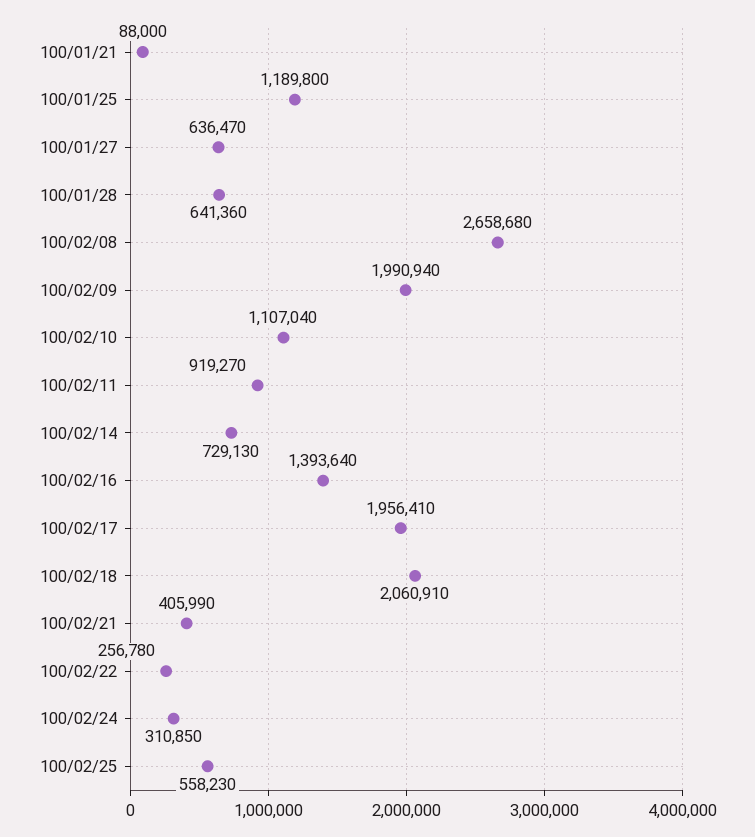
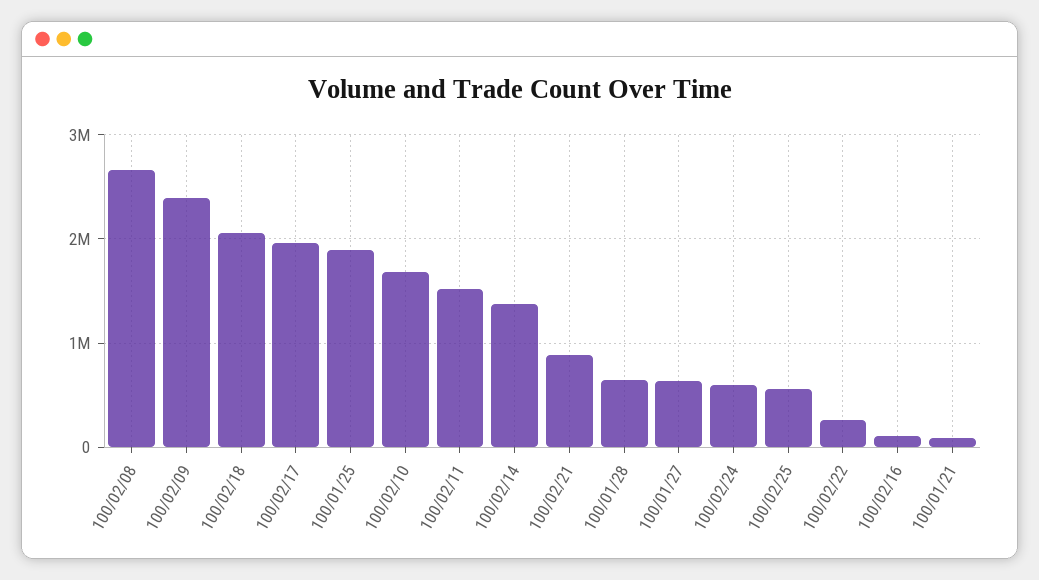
100/01/25: 1189800 -> 1900000
100/02/09: 1990940 -> 2400000
100/02/10: 1107040 -> 1700000
100/02/11: 919270 -> 1500000
100/02/14: 729130 -> 1400000
100/02/16: 1393640 -> 100000
100/02/21: 405990 -> 900000
100/02/24: 310850 -> 600000

